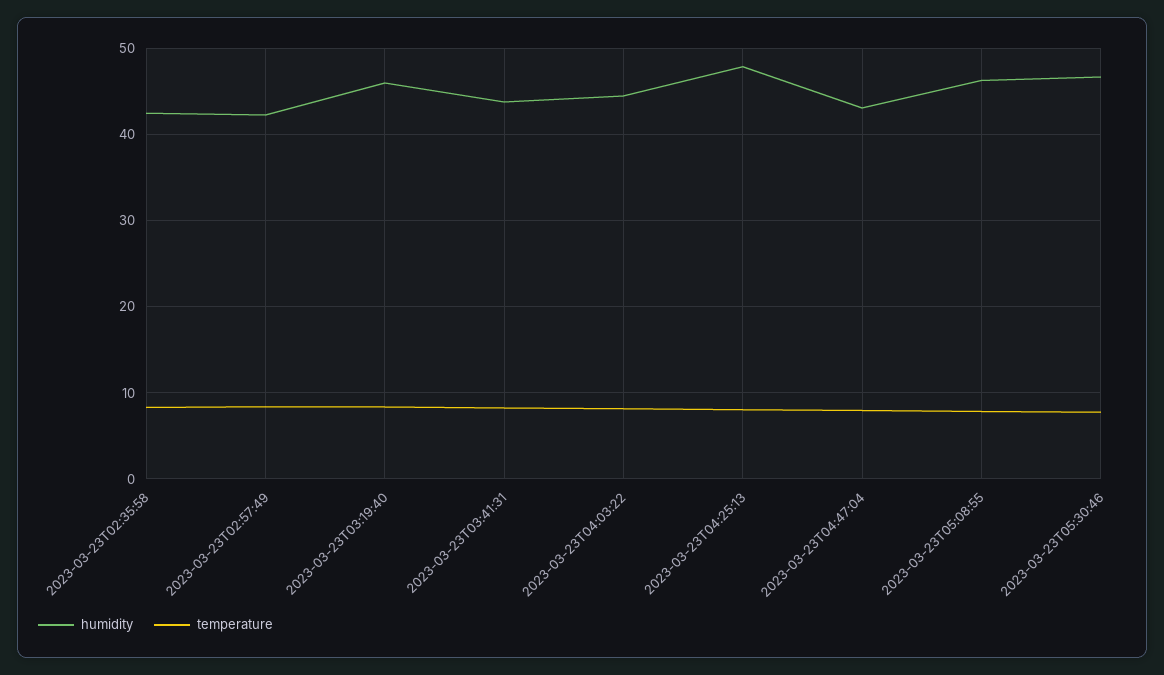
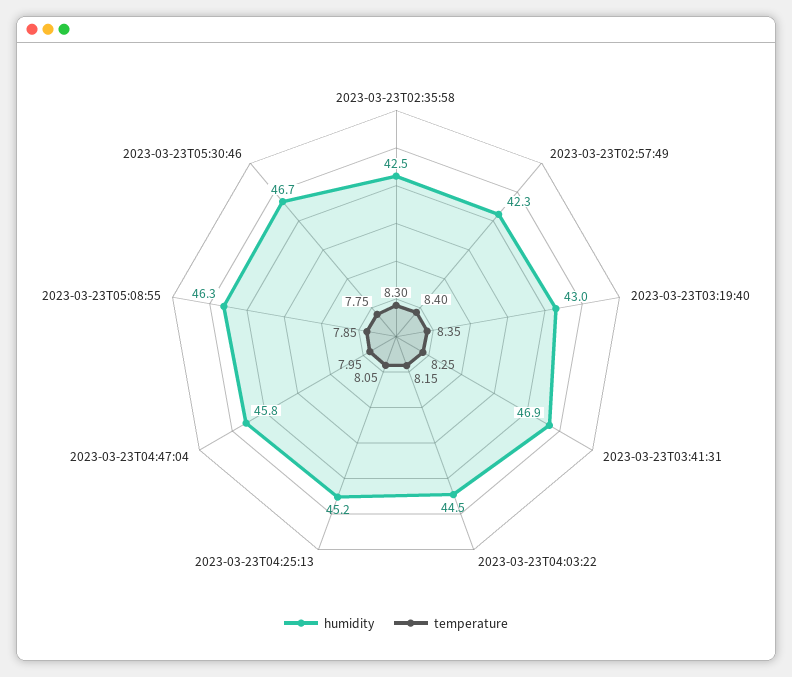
humidity, 2023-03-23T03:19:40: 46 -> 43
humidity, 2023-03-23T03:41:31: 44 -> 46.9
humidity, 2023-03-23T04:25:13: 48 -> 45.2
humidity, 2023-03-23T04:47:04: 43 -> 45.8

